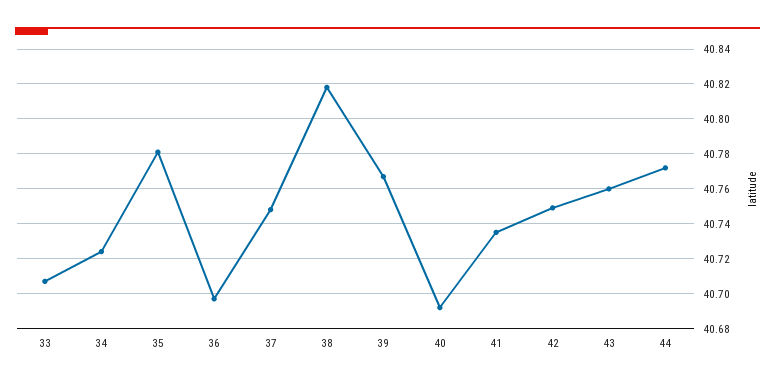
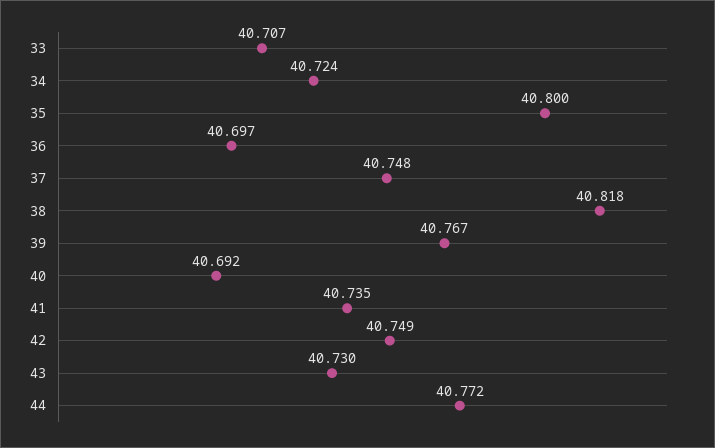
35: 40.78 -> 40.8
43: 40.76 -> 40.73

